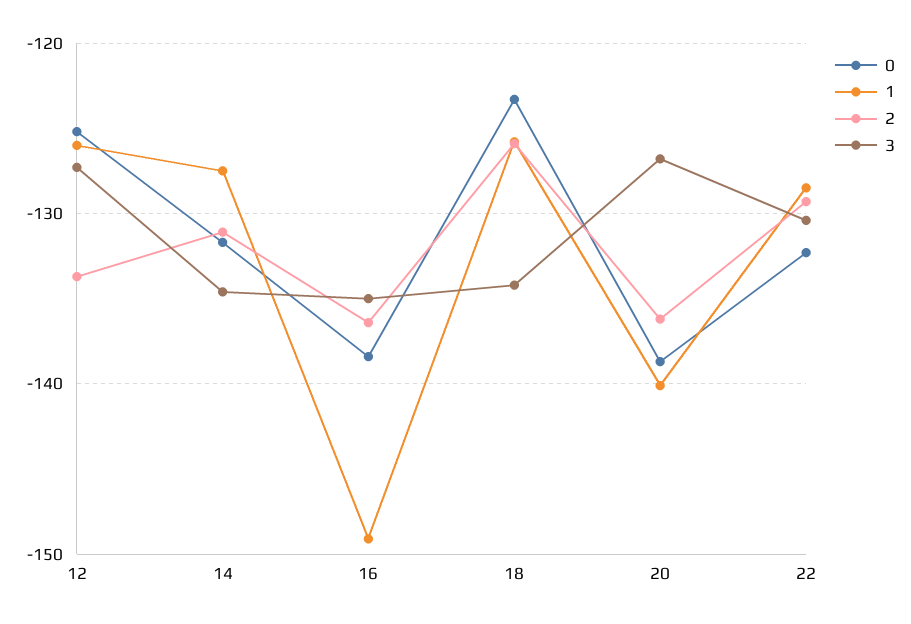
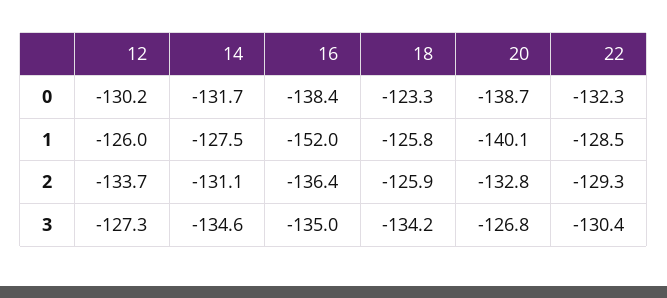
0, 12: -125 -> -130.2
1, 16: -149 -> -152
2, 20: -136 -> -132.8

